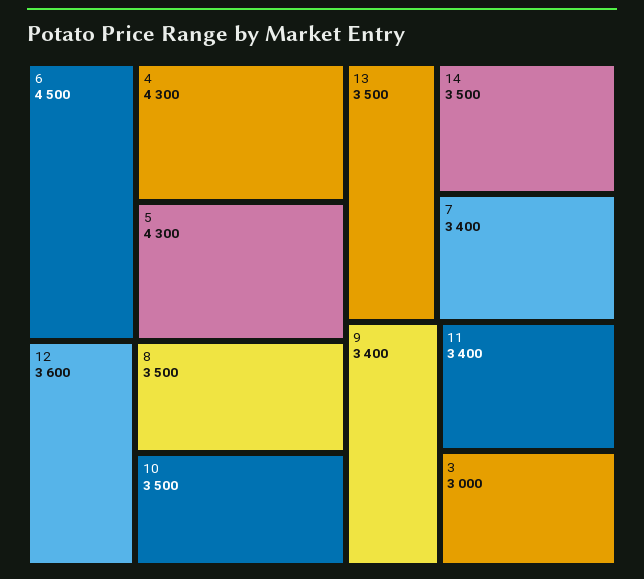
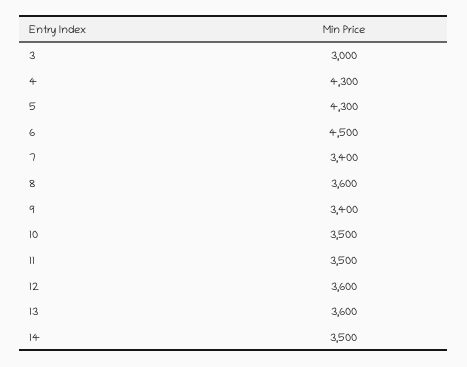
8: 3500 -> 3600
13: 3500 -> 3600
11: 3400 -> 3500

